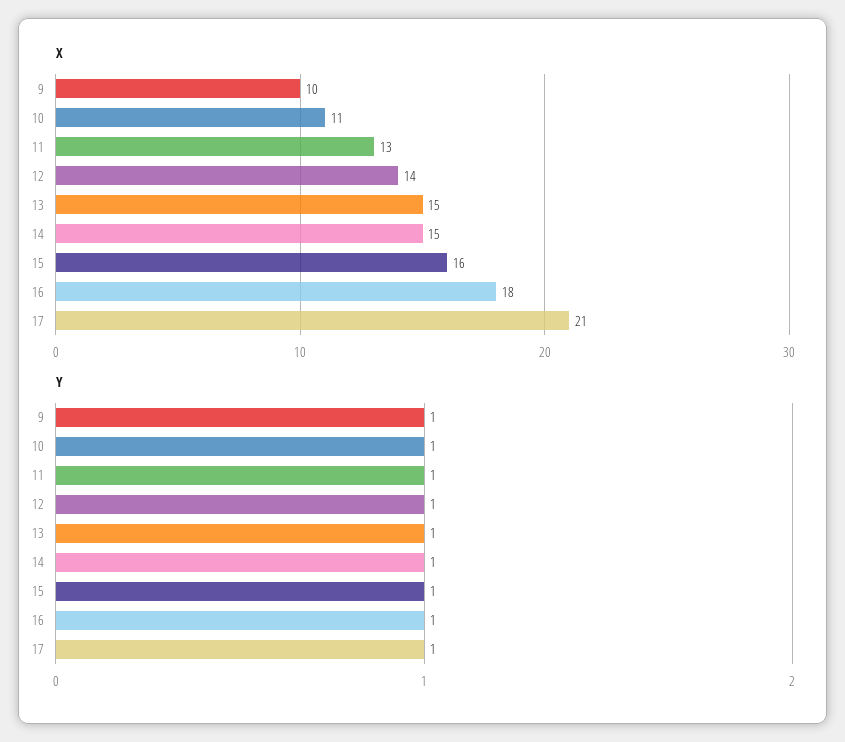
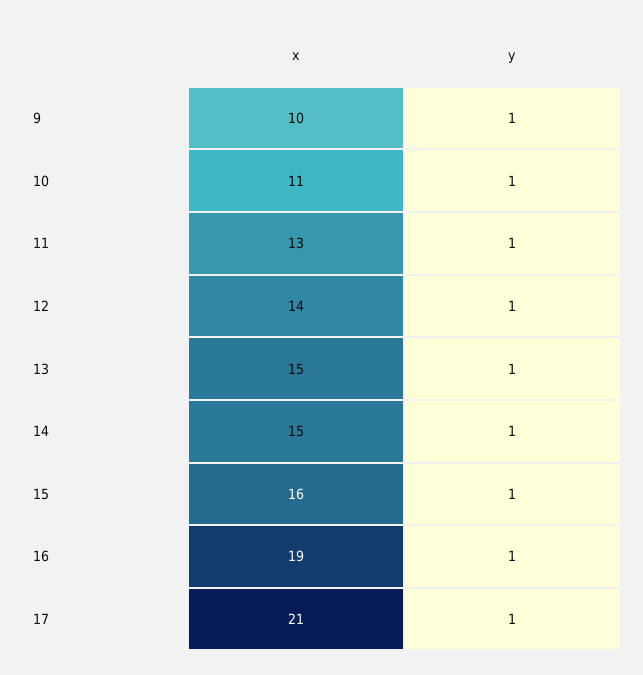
X, 16: 18 -> 19

